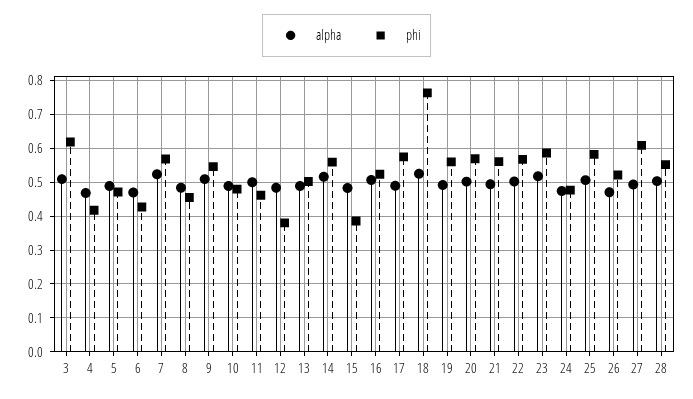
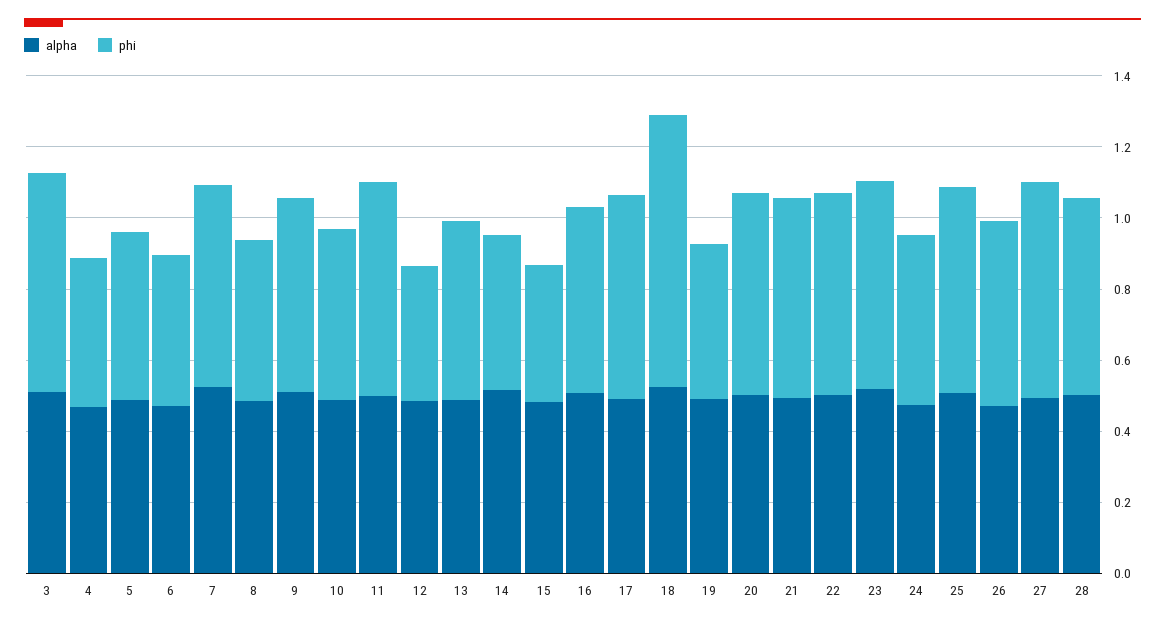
phi, 11: 0.46 -> 0.6
phi, 14: 0.56 -> 0.45
phi, 19: 0.56 -> 0.45

